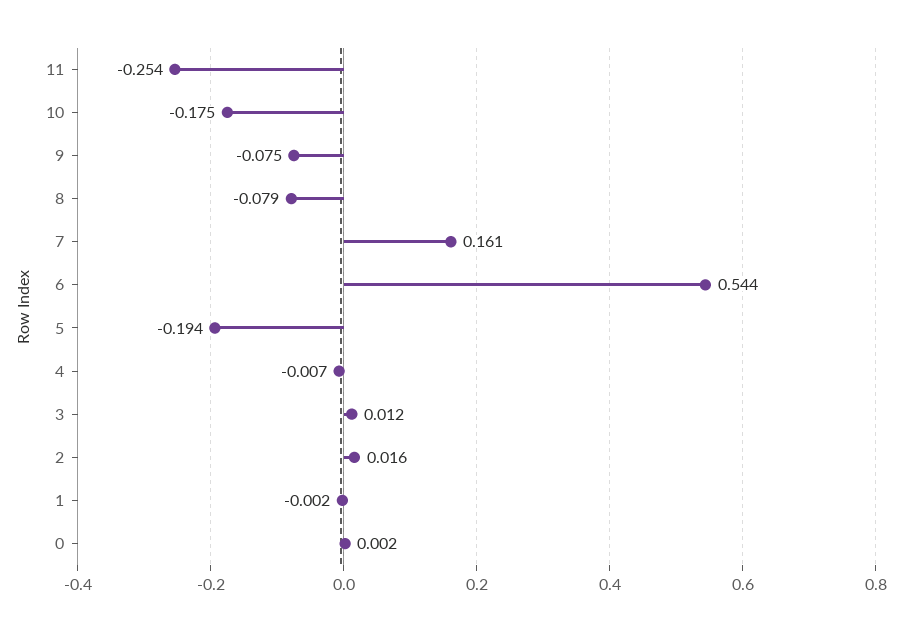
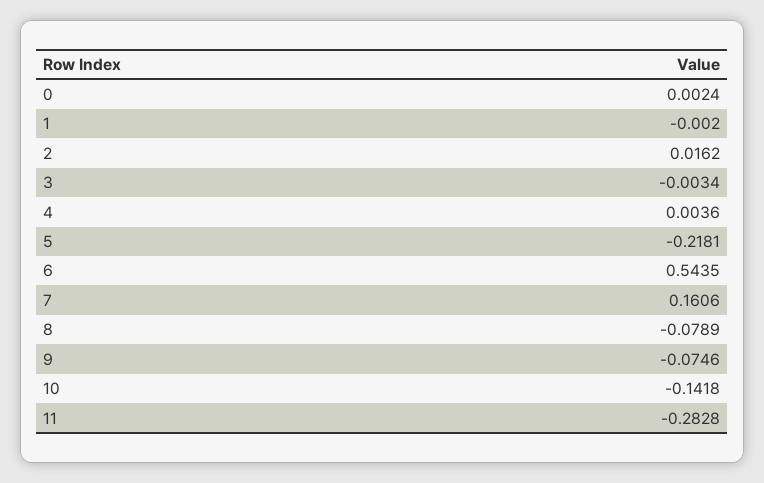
11: -0.254 -> -0.2828
10: -0.175 -> -0.1418
5: -0.194 -> -0.2181
4: -0.007 -> 0.0036
3: 0.012 -> -0.0034

